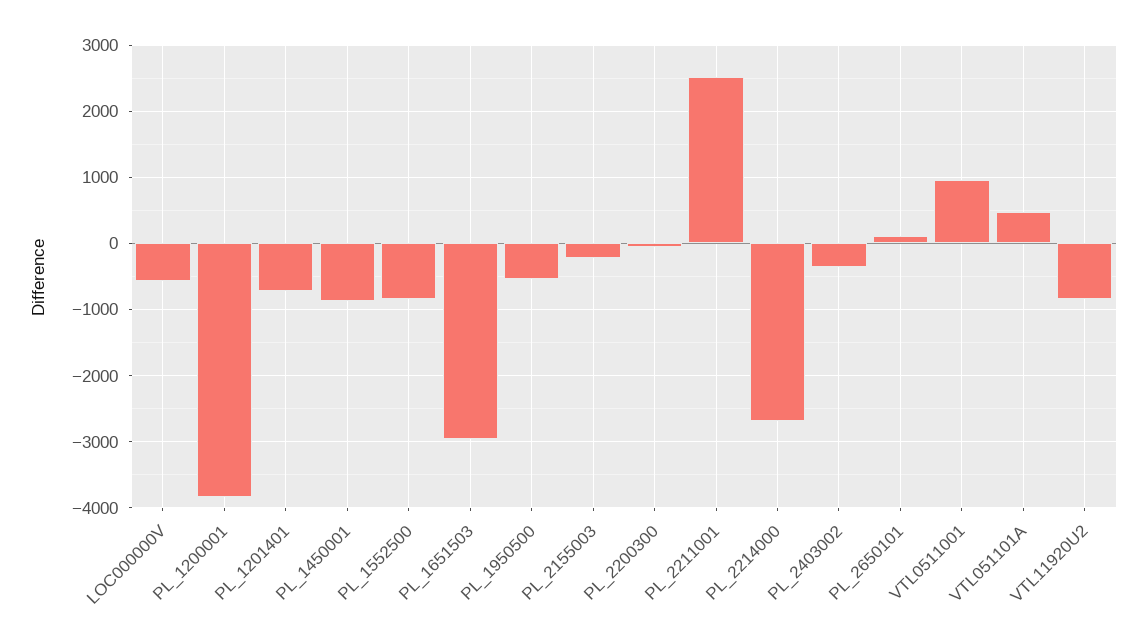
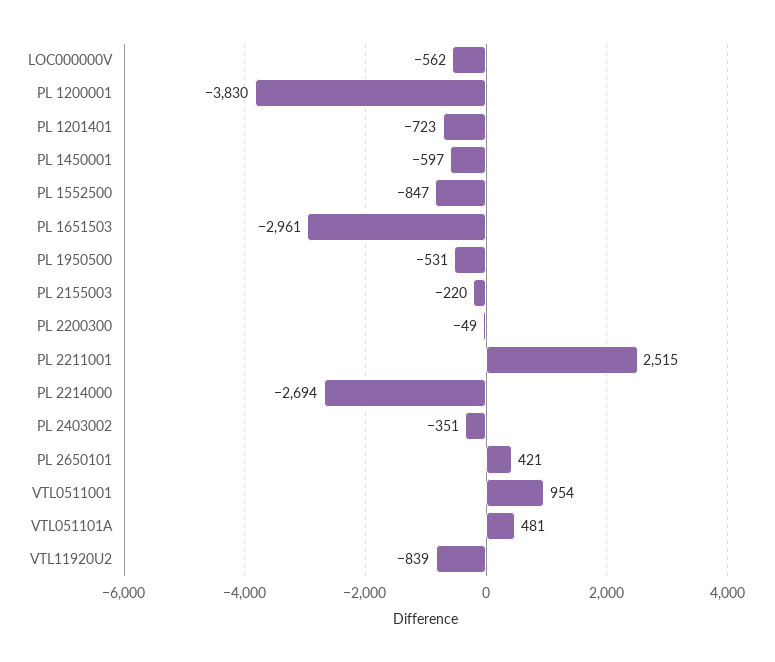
PL_1450001: -900 -> -597
PL_2650101: 100 -> 421

